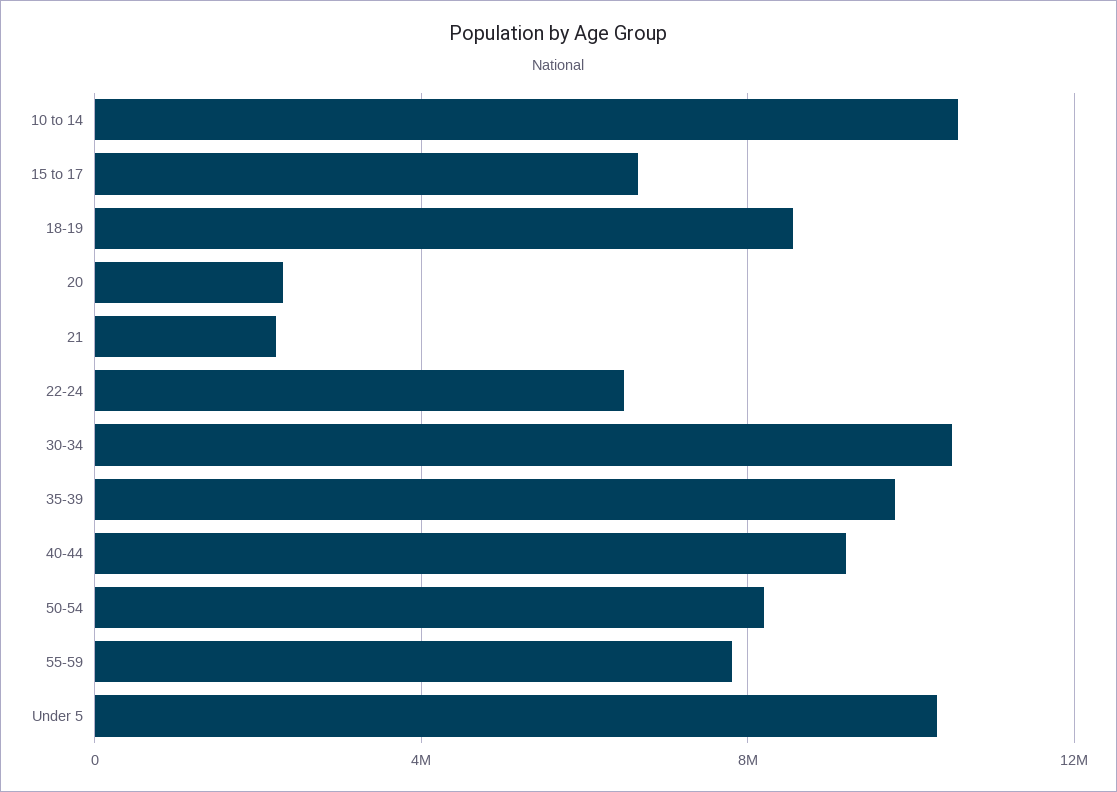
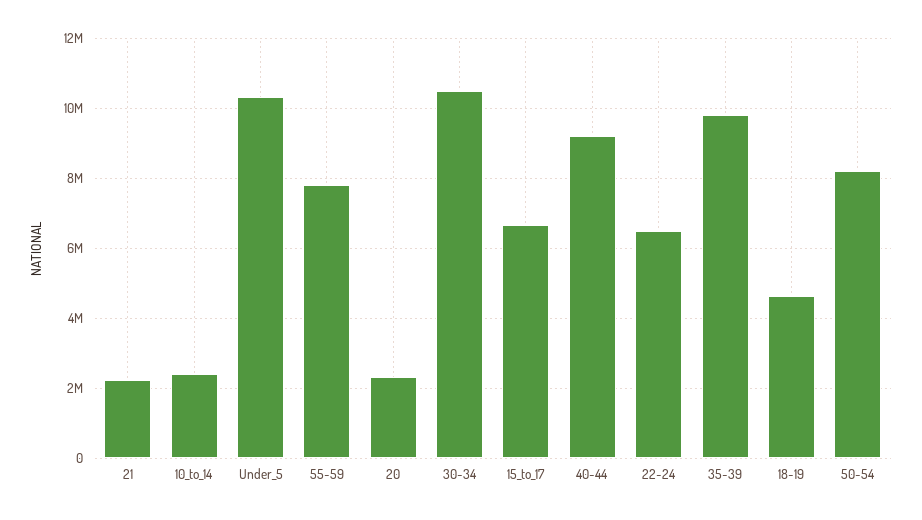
10 to 14: 10500000 -> 2400000
18-19: 8500000 -> 4600000

